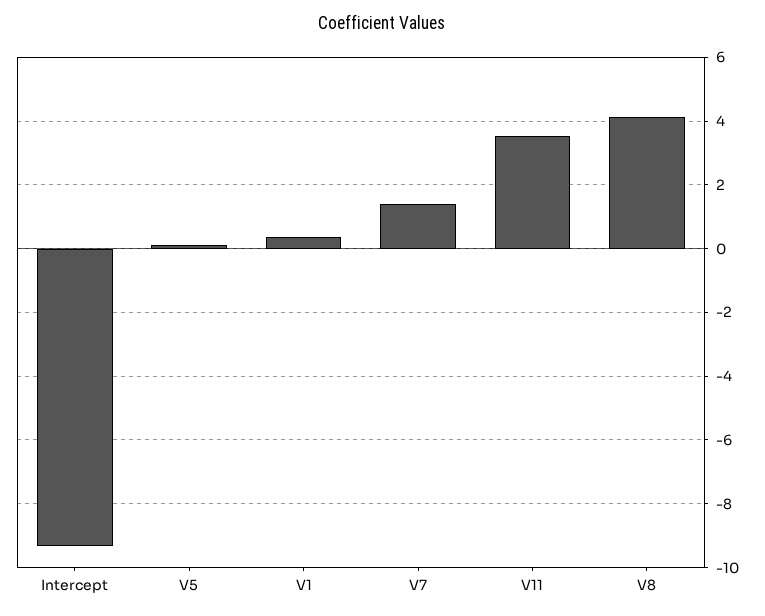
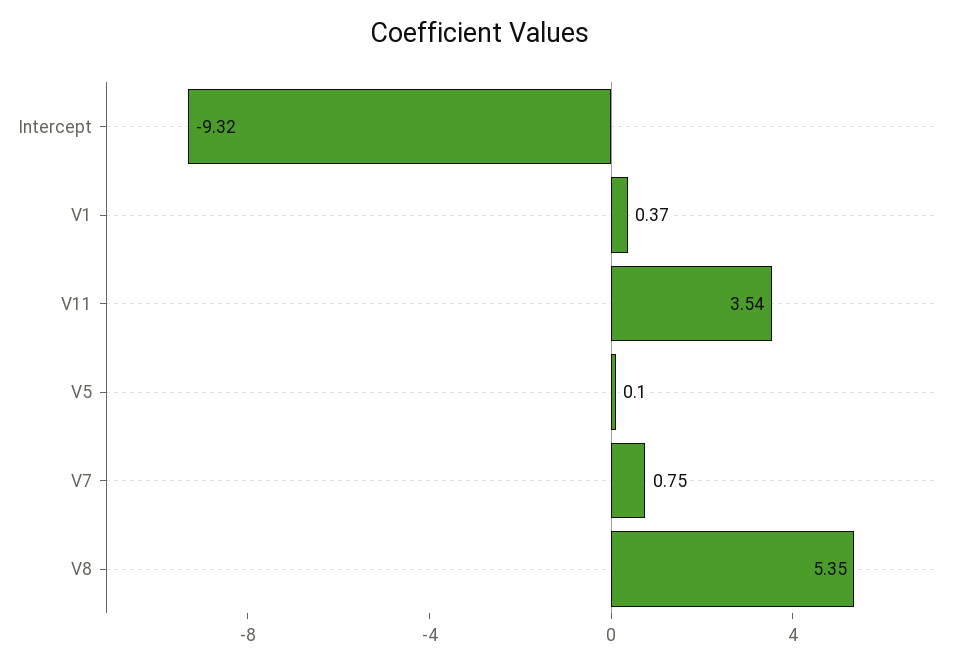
V7: 1.4 -> 0.75
V8: 4.2 -> 5.35

